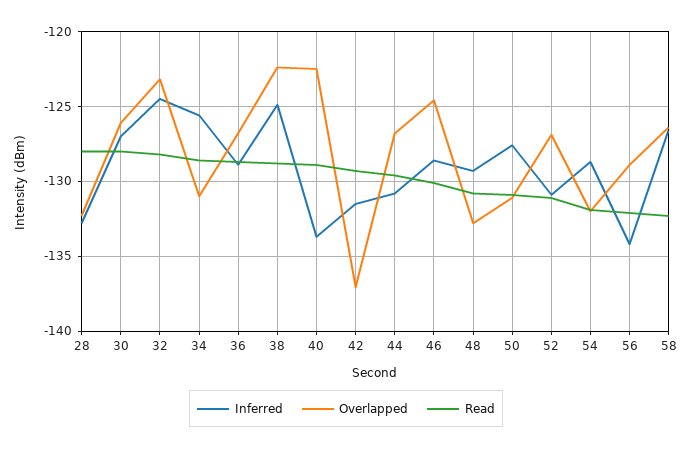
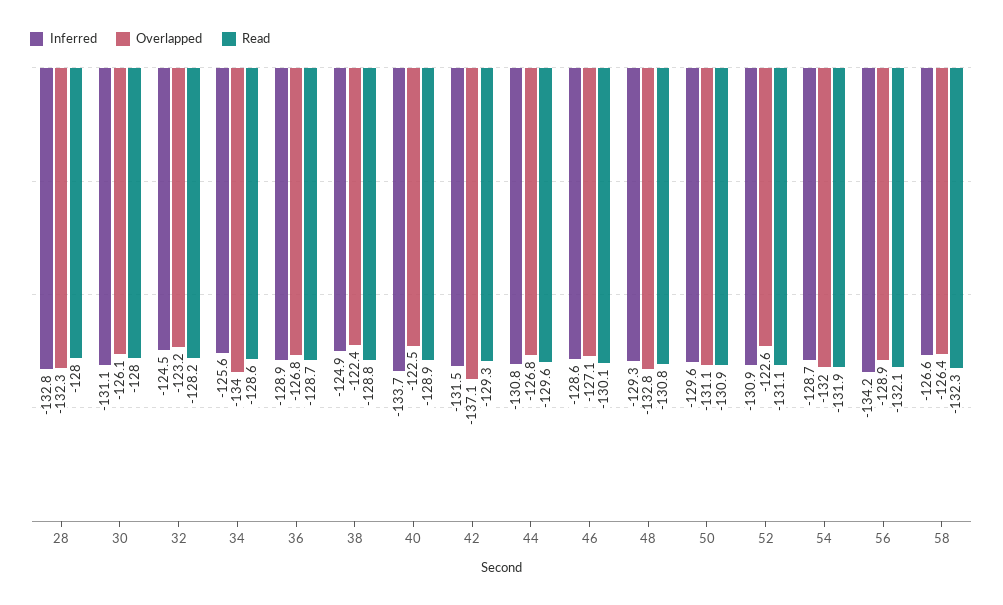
Inferred, 30: -127 -> -131.1
Overlapped, 34: -131 -> -134
Overlapped, 46: -124.5 -> -127.1
Inferred, 50: -127.5 -> -129.6
Overlapped, 52: -127 -> -122.6

